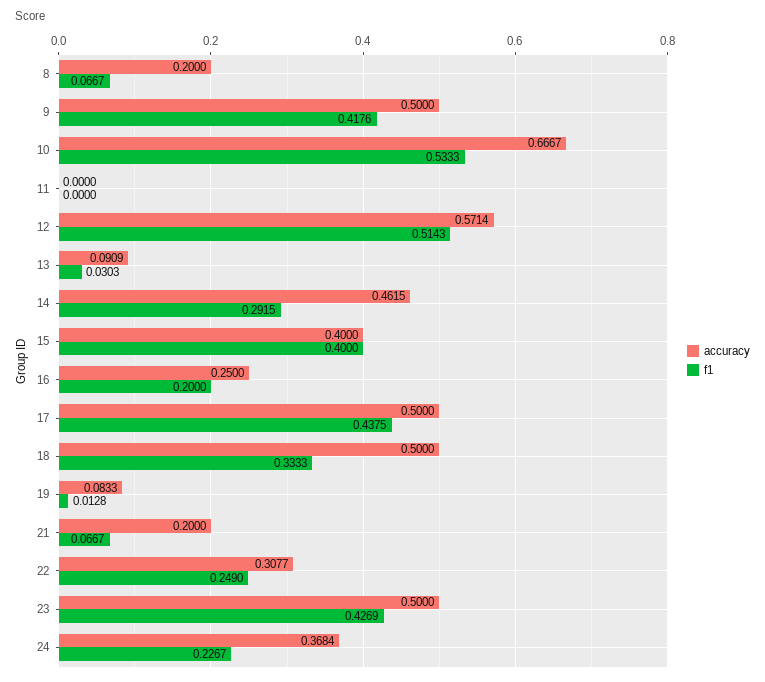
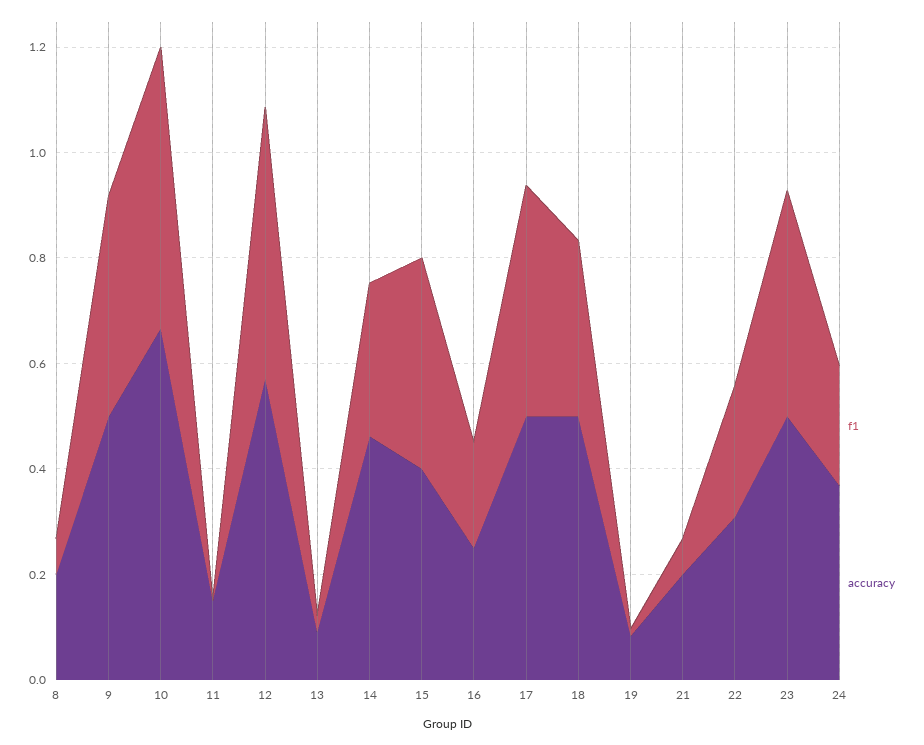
accuracy, 11: 0 -> 0.15

